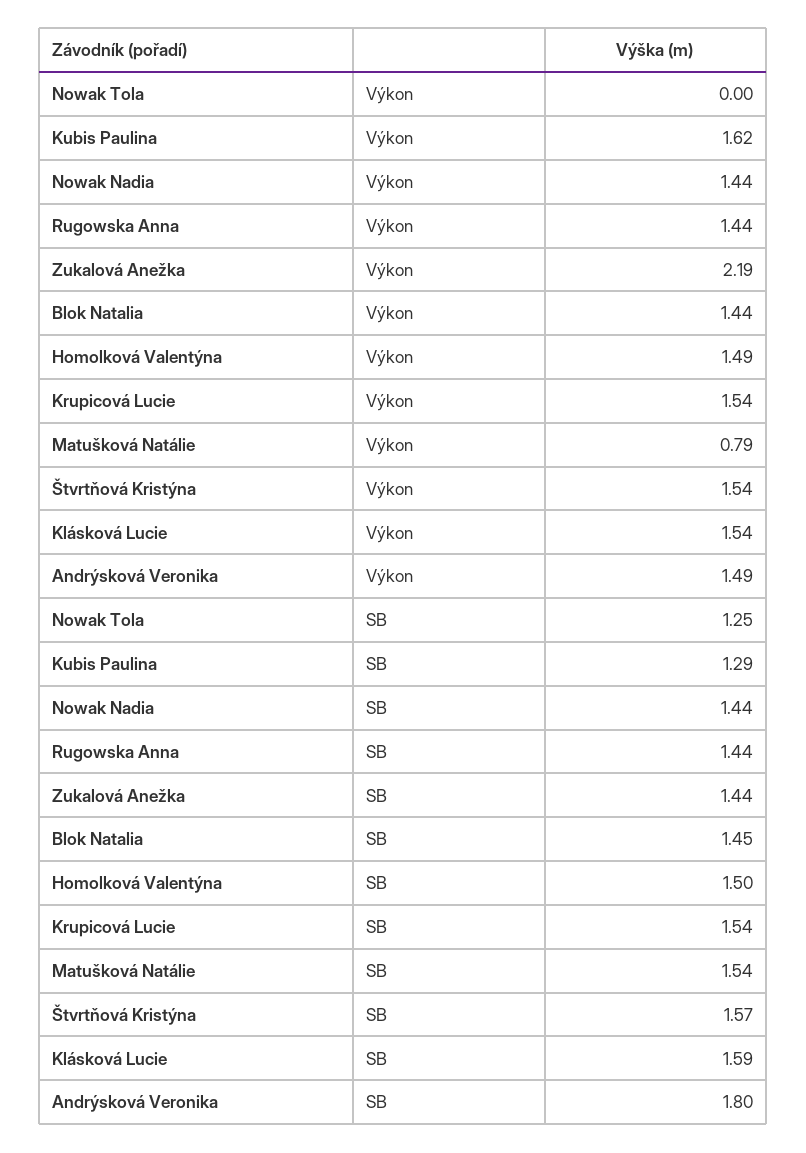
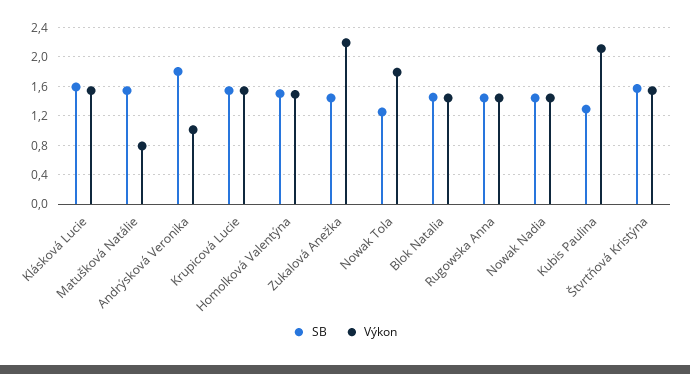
Výkon, Nowak Tola: 0 -> 1.8
Výkon, Kubis Paulina: 1.62 -> 2.1
Výkon, Andrýsková Veronika: 1.49 -> 1

